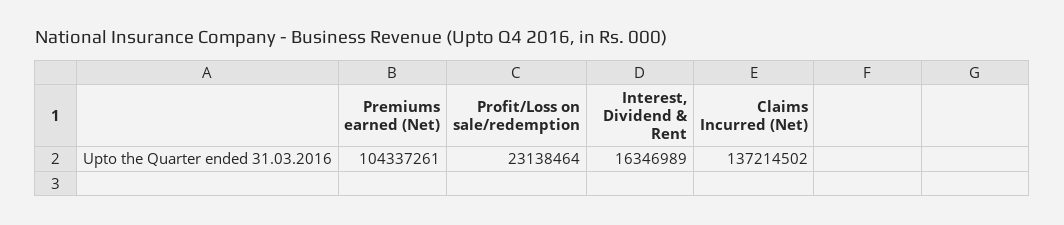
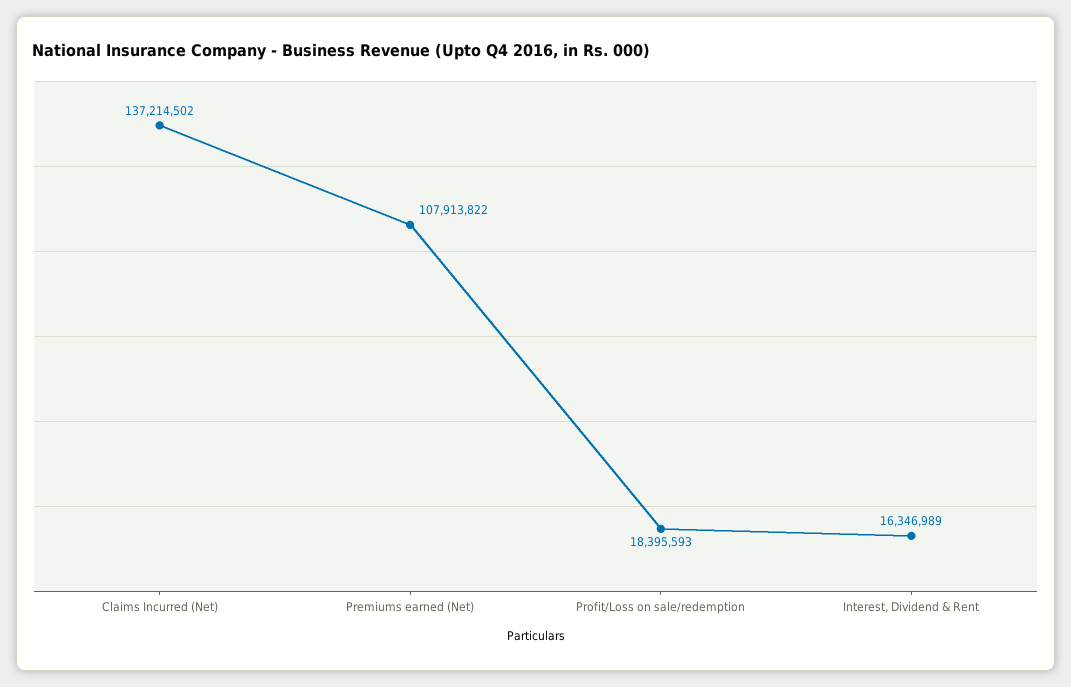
Premiums earned (Net): 104337261 -> 107913822
Profit/Loss on sale/redemption: 23138464 -> 18395593

